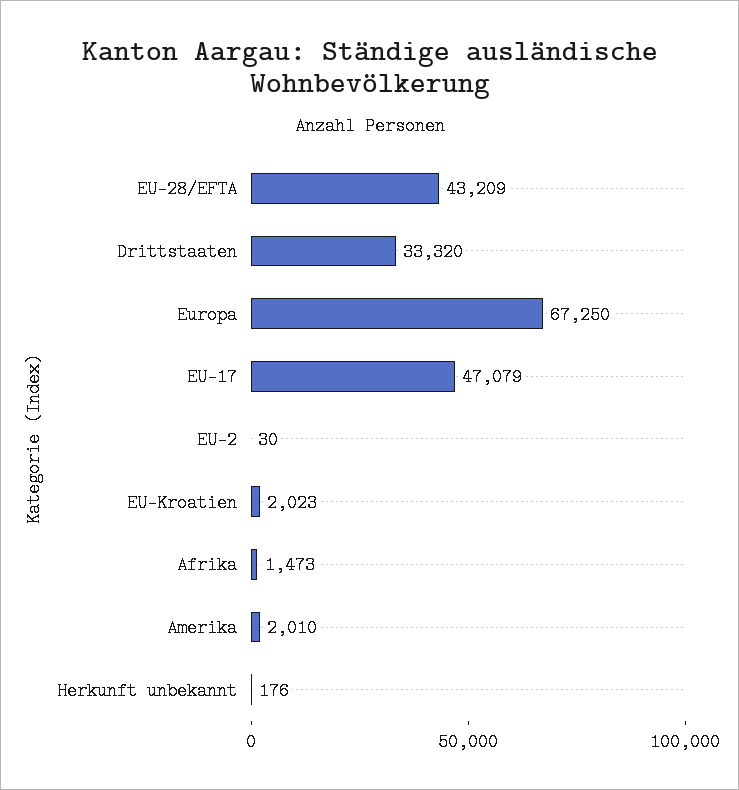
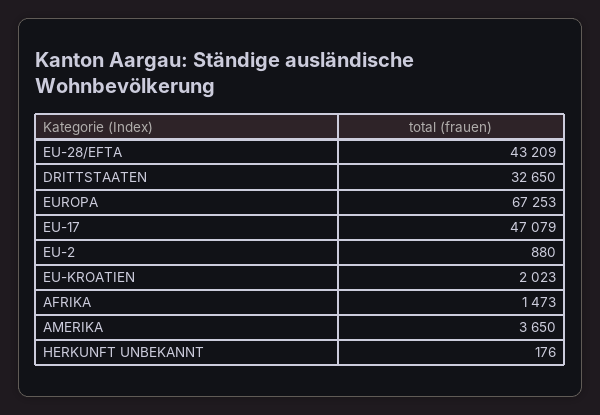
Drittstaaten: 33320 -> 32650
Europa: 67250 -> 67253
EU-2: 30 -> 880
Amerika: 2010 -> 3650

